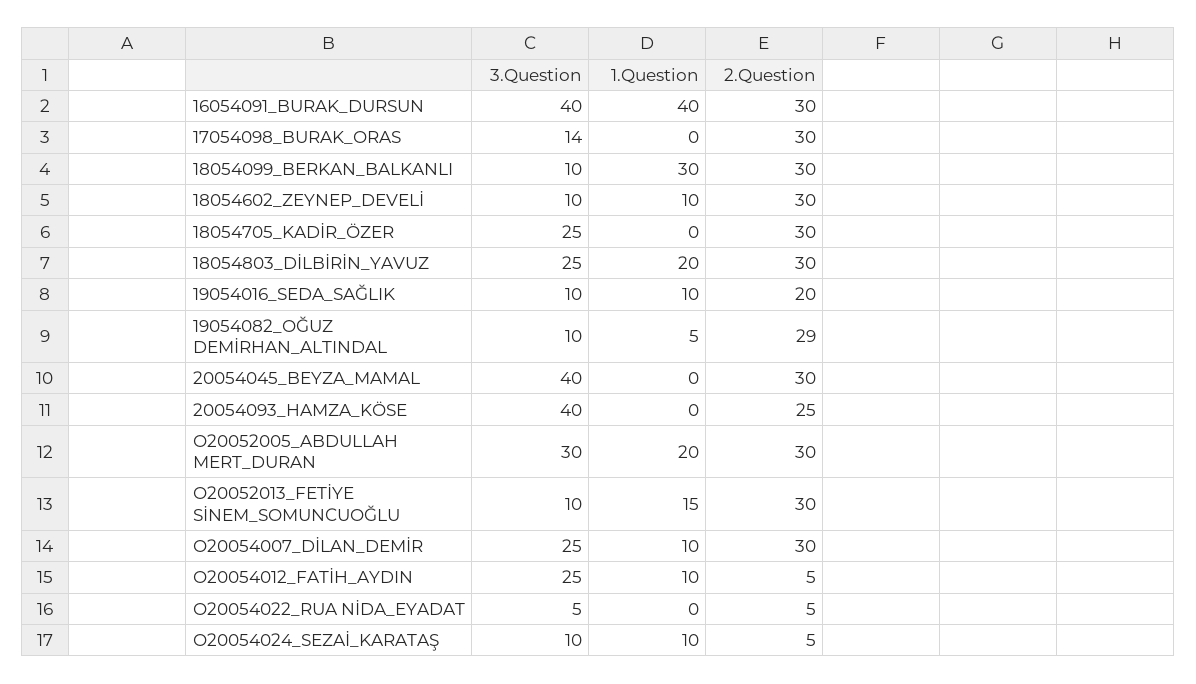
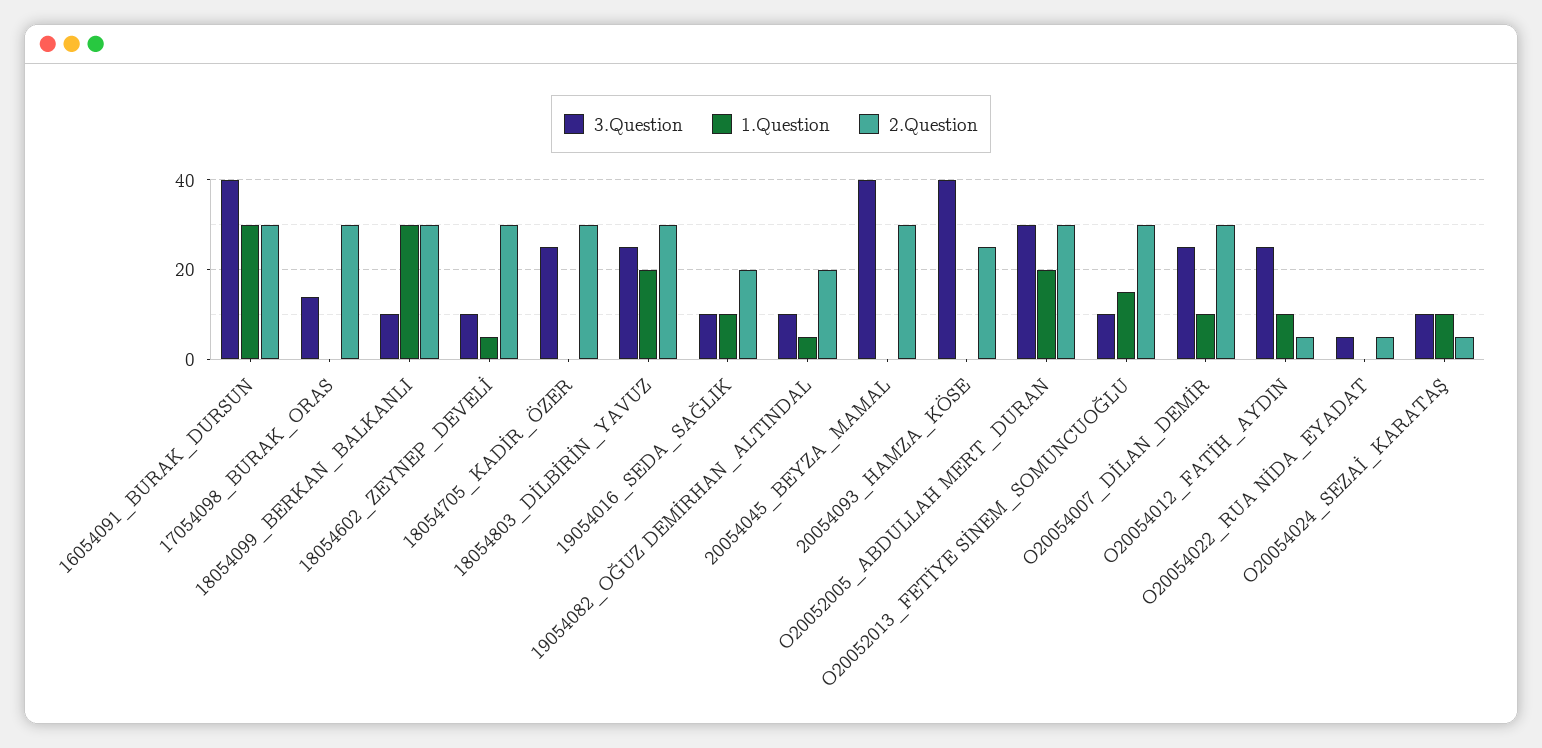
1.Question, 16054091_BURAK_DURSUN: 40 -> 30
1.Question, 18054602_ZEYNEP_DEVELİ: 10 -> 5
2.Question, 19054082_OĞUZ DEMİRHAN_ALTINDAL: 29 -> 20

